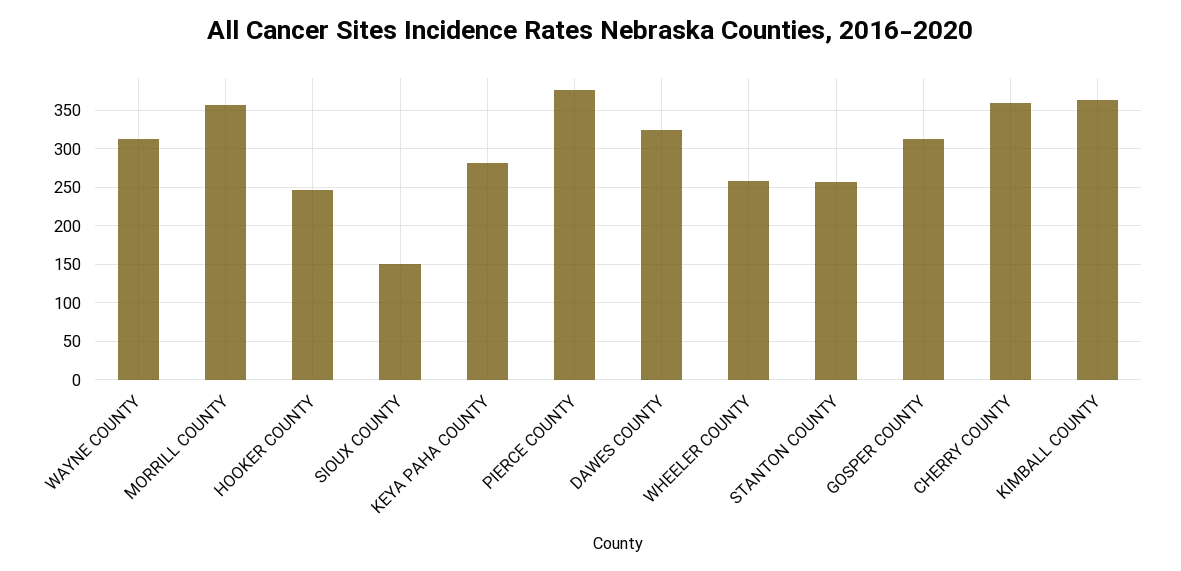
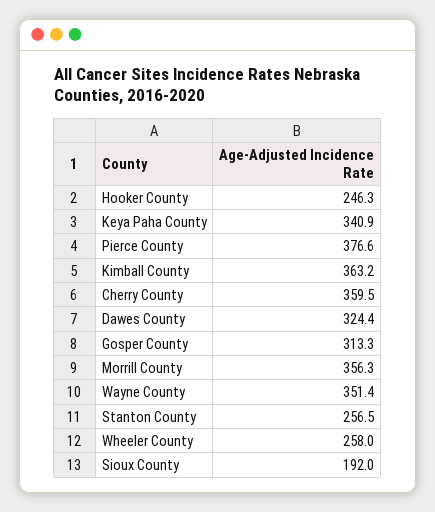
WAYNE COUNTY: 310 -> 351.4
SIOUX COUNTY: 150 -> 192
KEYA PAHA COUNTY: 280 -> 340.9

